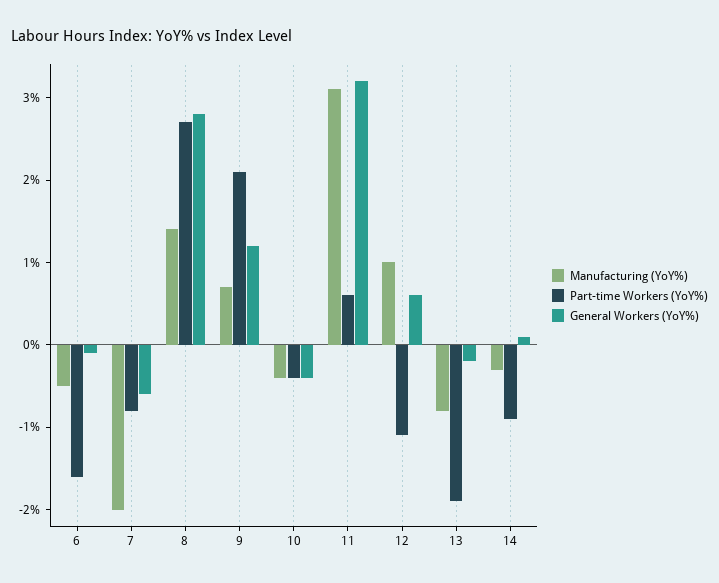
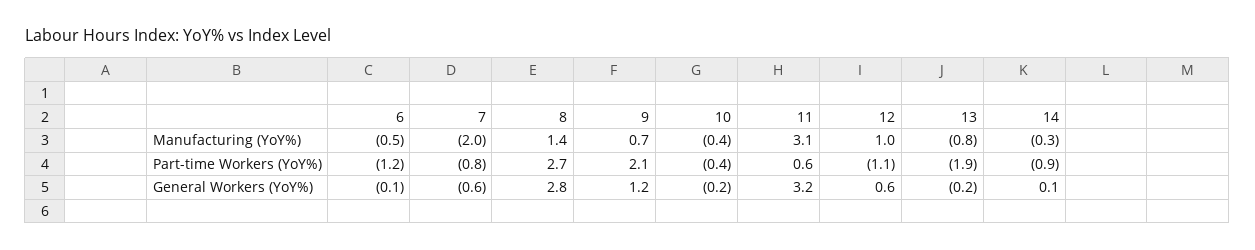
Part-time Workers (YoY%), 6: -1.6 -> -1.2
General Workers (YoY%), 10: -0.4 -> -0.2

